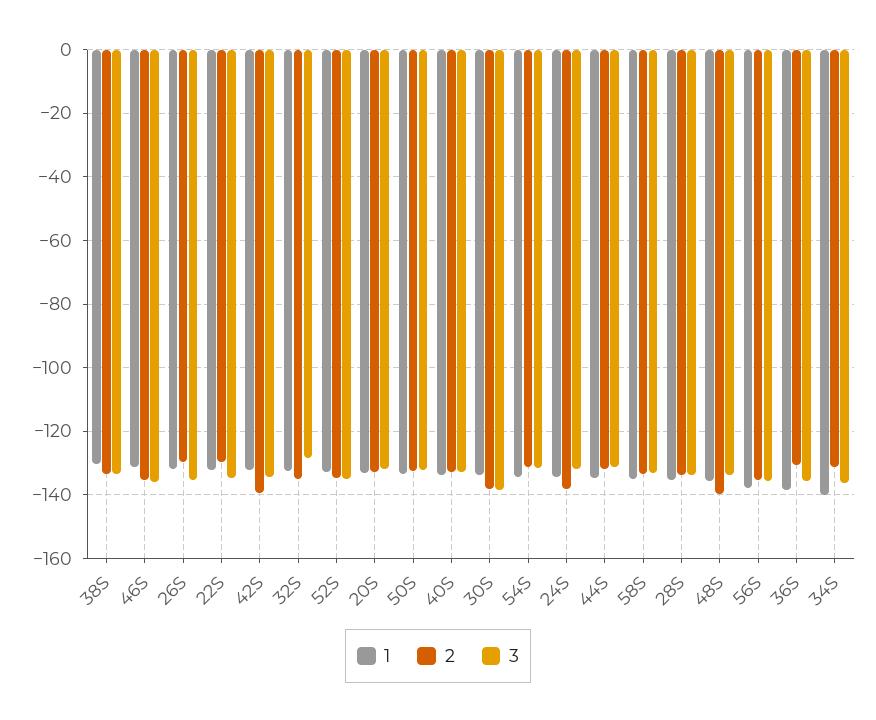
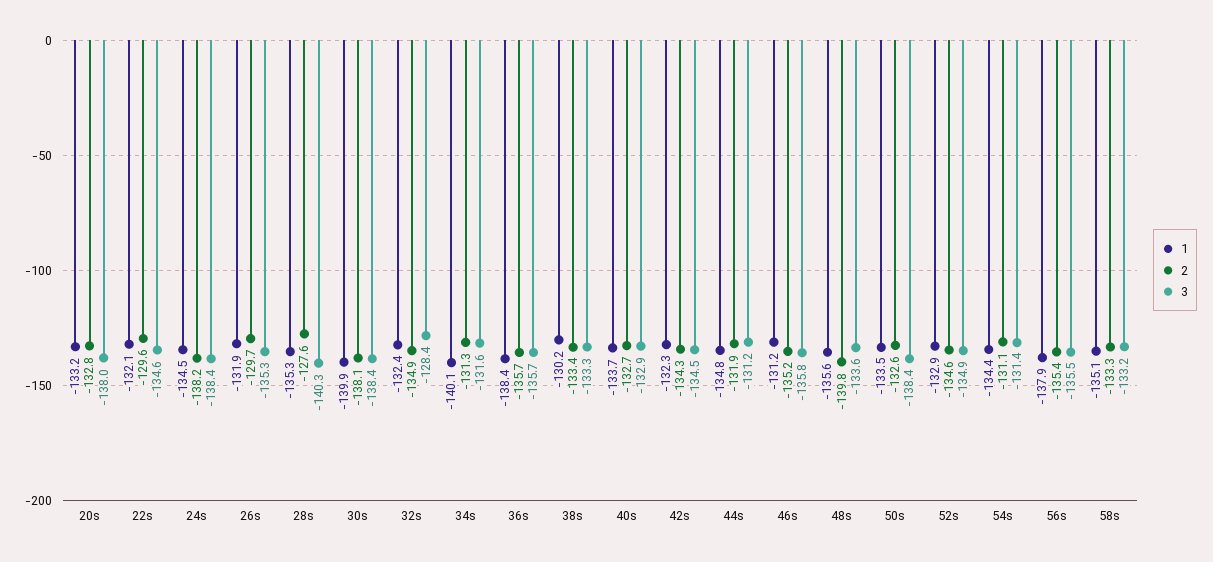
2, 42S: -140 -> -134.3
3, 20S: -132 -> -138
3, 50S: -132 -> -138.4
1, 30S: -134 -> -139.9
3, 24S: -132 -> -138.4
2, 28S: -134 -> -127.6
3, 28S: -134 -> -140.3
2, 36S: -130 -> -135.7
3, 34S: -136 -> -131.6

